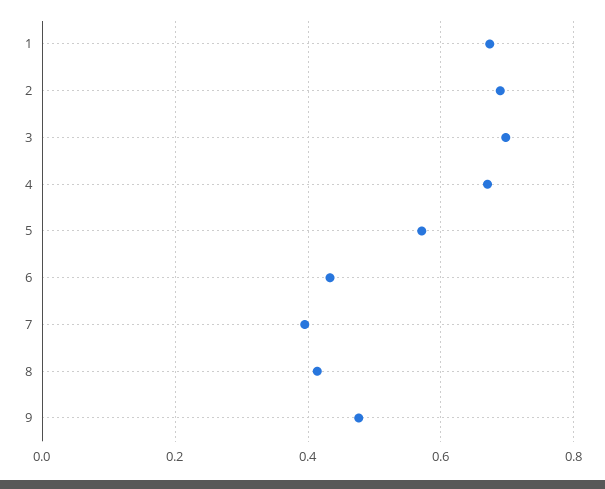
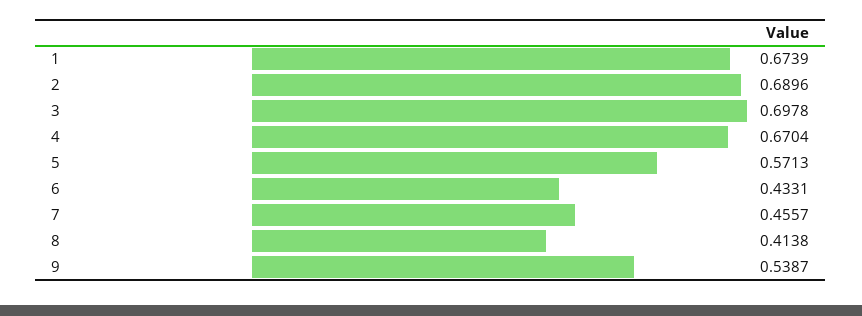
7: 0.4 -> 0.4557
9: 0.48 -> 0.5387

